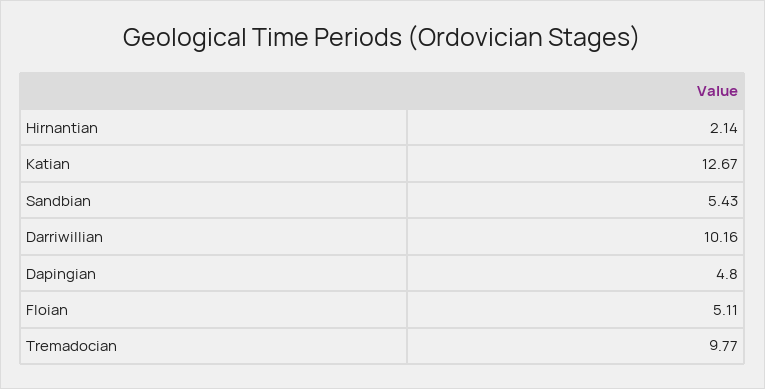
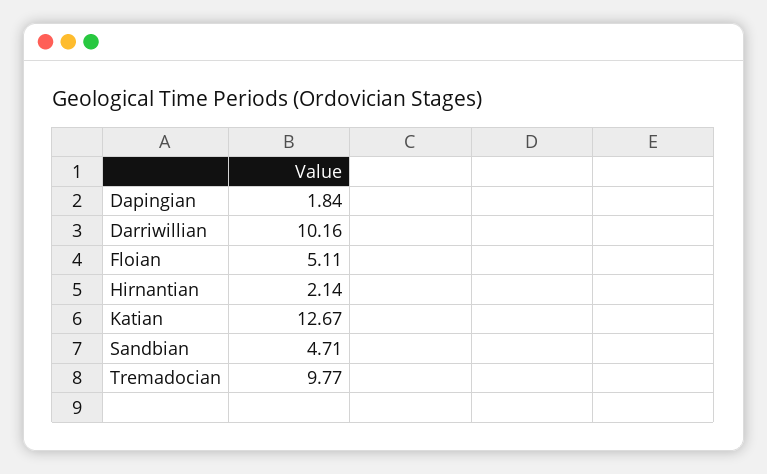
Sandbian: 5.43 -> 4.71
Dapingian: 4.8 -> 1.84

